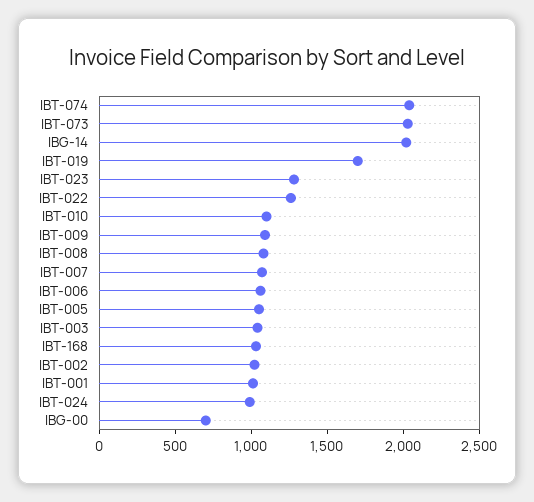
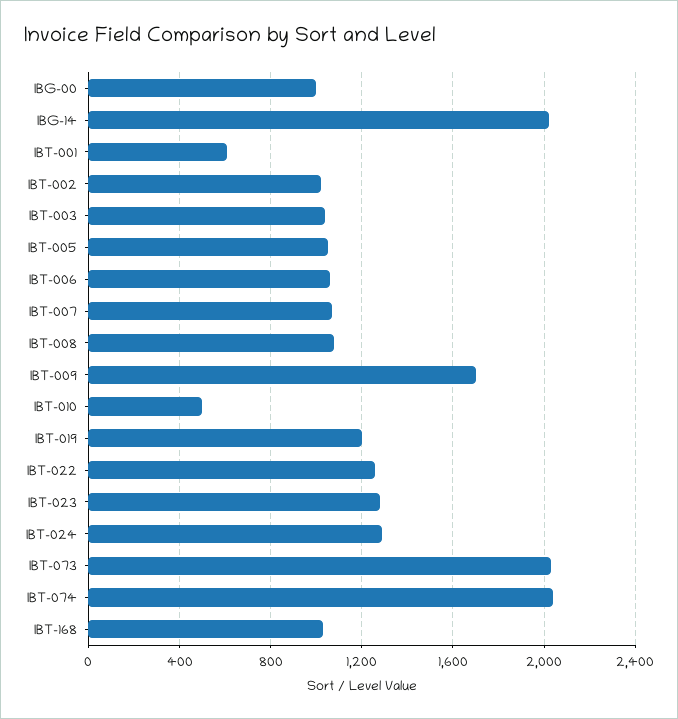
IBT-019: 1700 -> 1200
IBT-010: 1100 -> 500
IBT-009: 1100 -> 1700
IBT-001: 1000 -> 600
IBT-024: 1000 -> 1300
IBG-00: 700 -> 1000

